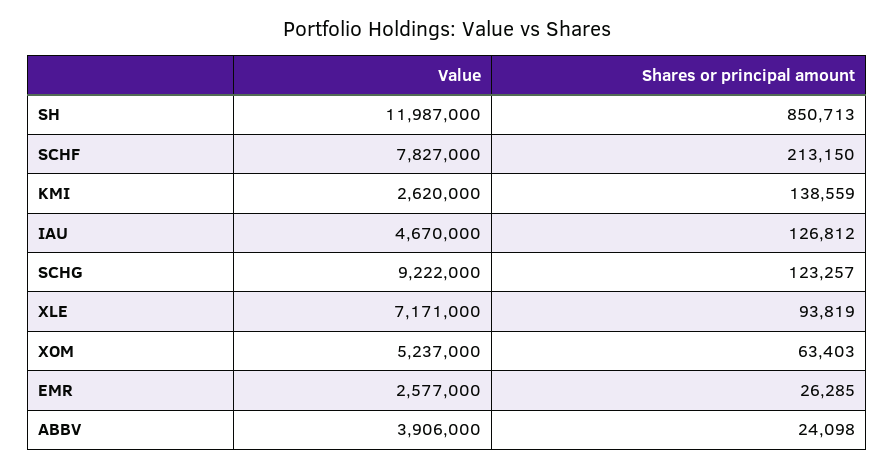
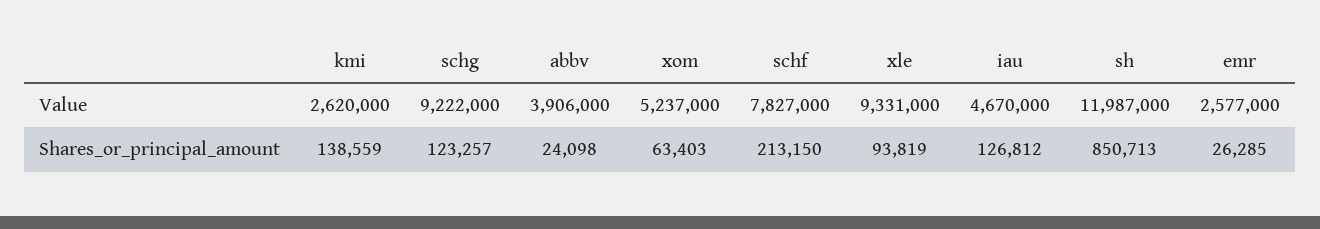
Value, XLE: 7171000 -> 9331000

